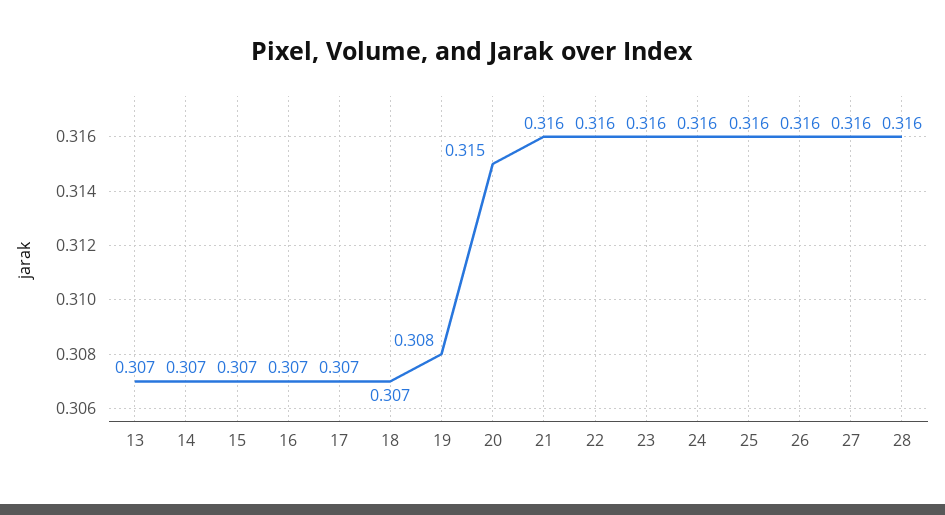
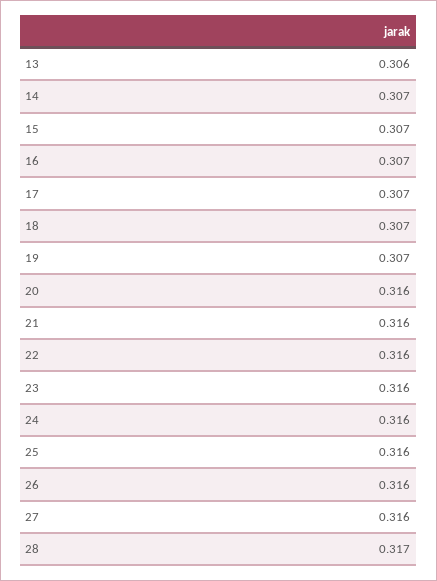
13: 0.307 -> 0.306
19: 0.308 -> 0.307
20: 0.315 -> 0.316
28: 0.316 -> 0.317

